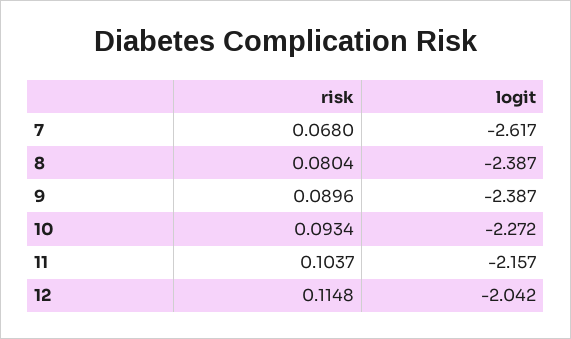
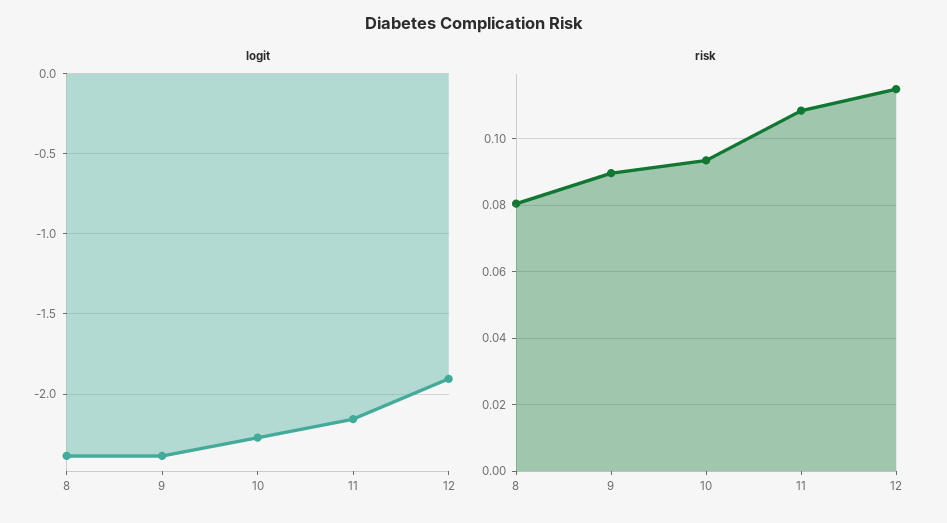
risk, 7: 0.068 -> none
logit, 7: -2.617 -> none
risk, 11: 0.1037 -> 0.108
logit, 12: -2.042 -> -1.9

